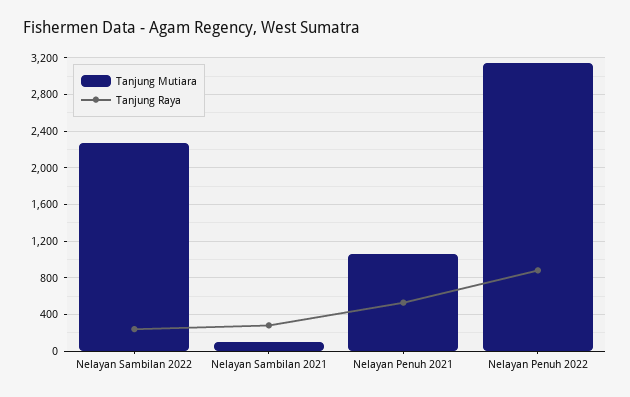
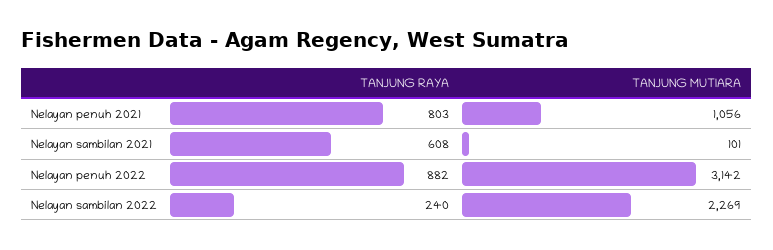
Tanjung Raya, Nelayan Sambilan 2021: 300 -> 608
Tanjung Raya, Nelayan Penuh 2021: 500 -> 803

